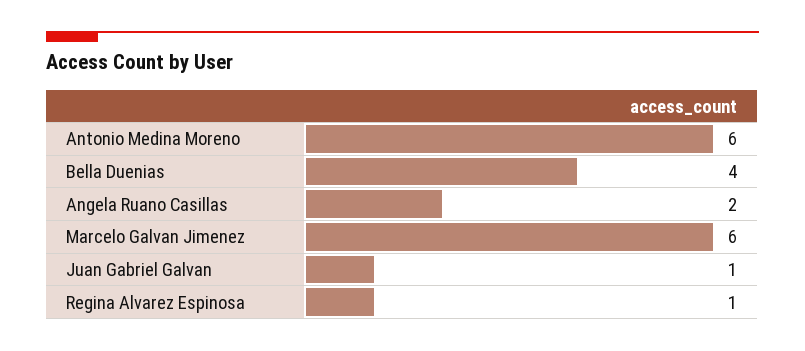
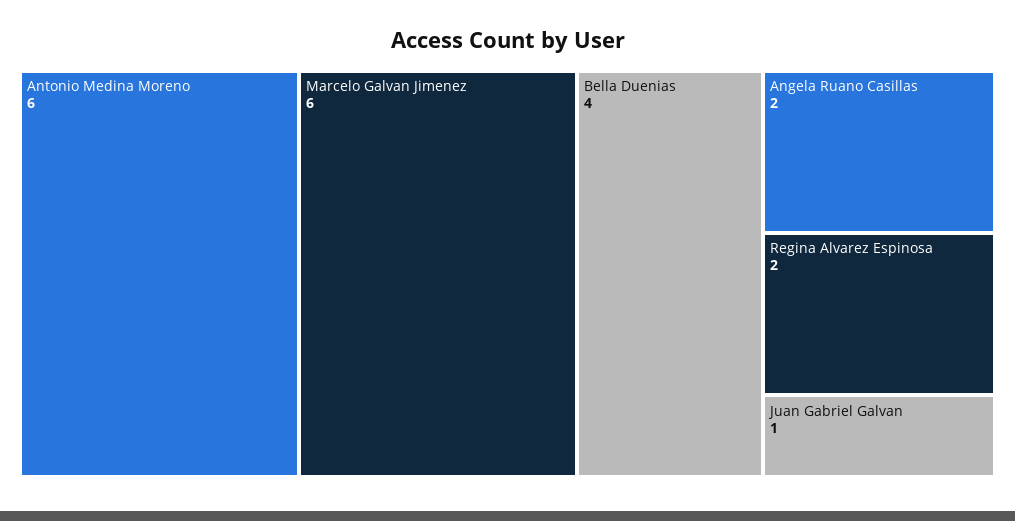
Regina Alvarez Espinosa: 1 -> 2

